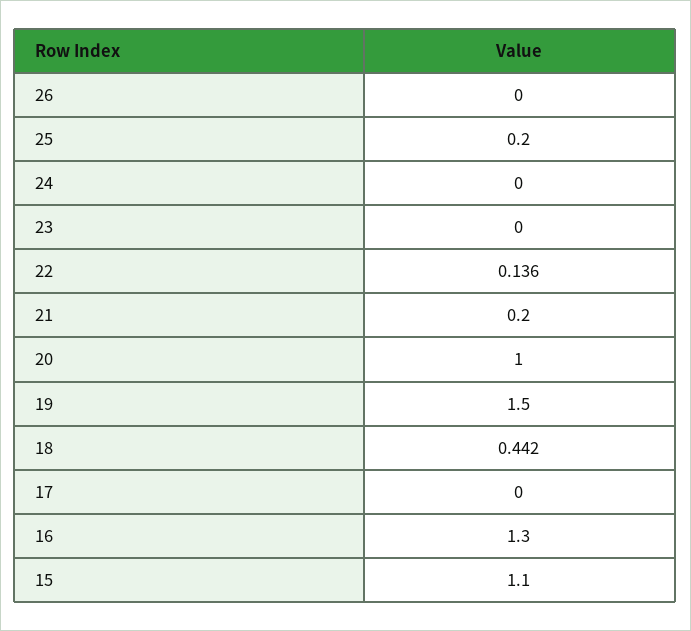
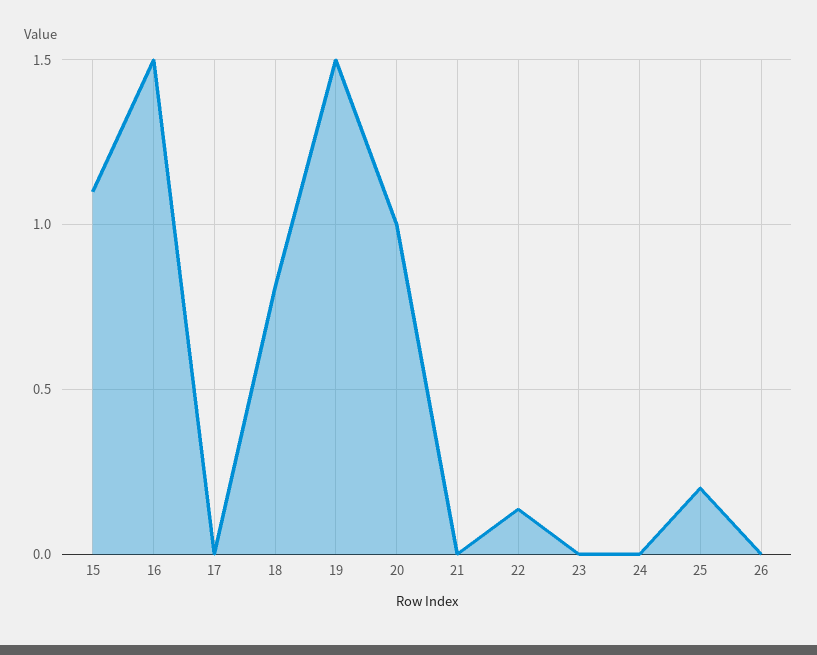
21: 0.2 -> 0
18: 0.442 -> 0.8
16: 1.3 -> 1.5

